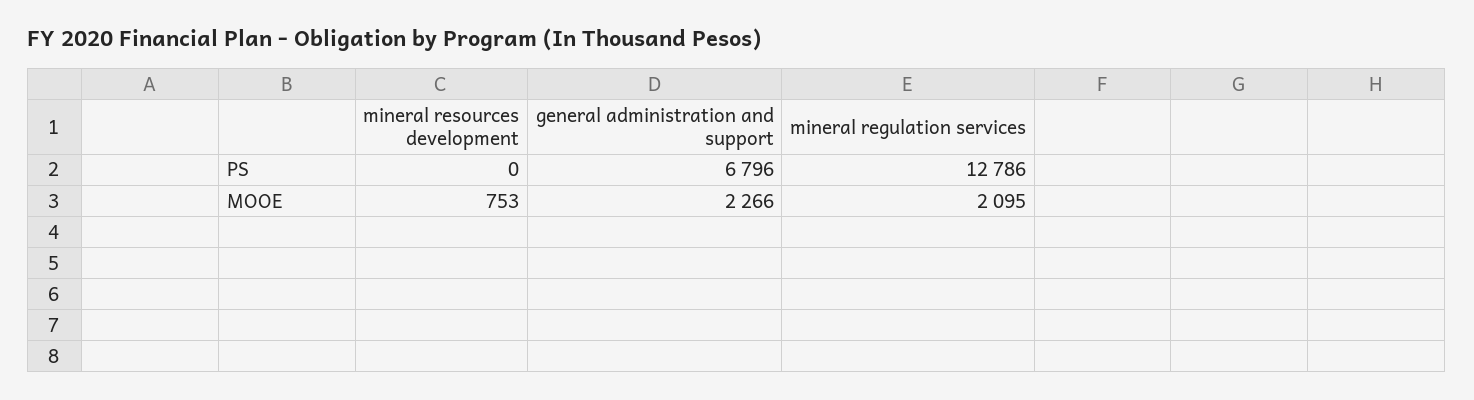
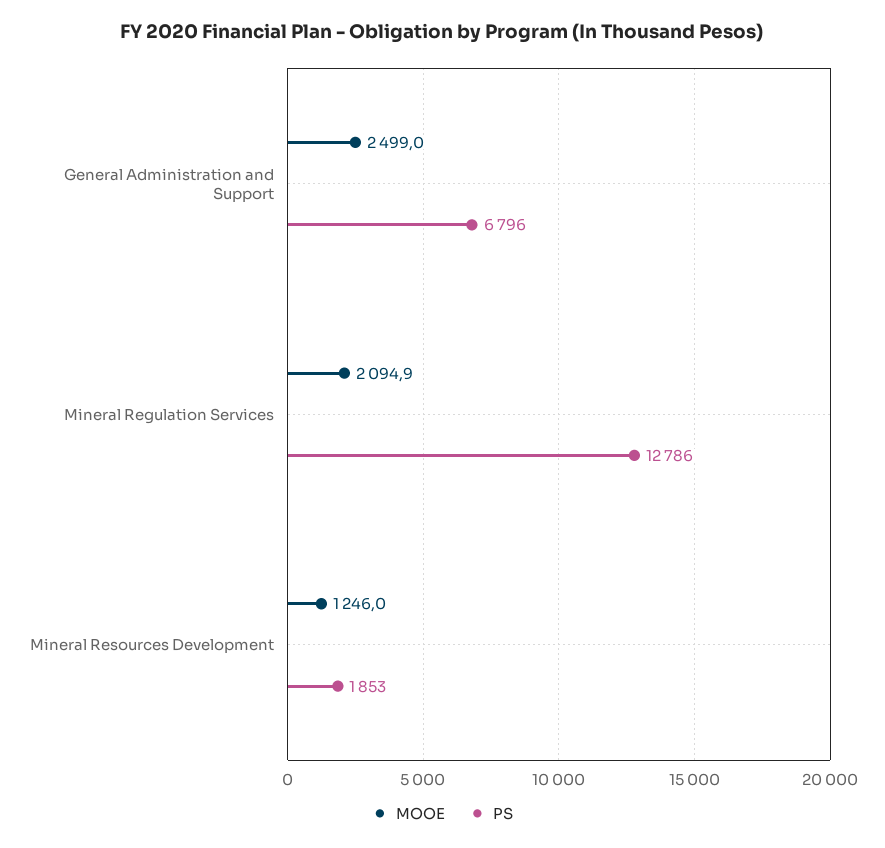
PS, mineral resources development: 0 -> 1853
MOOE, mineral resources development: 753 -> 1246
MOOE, general administration and support: 2266 -> 2499

